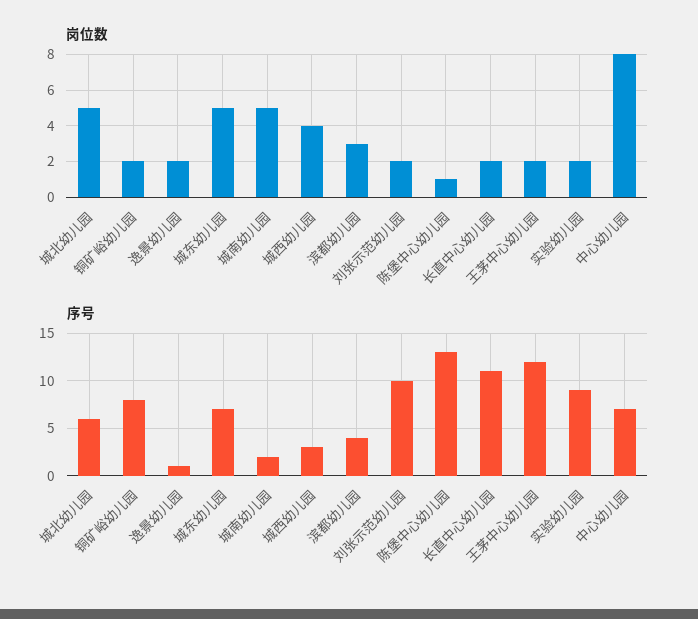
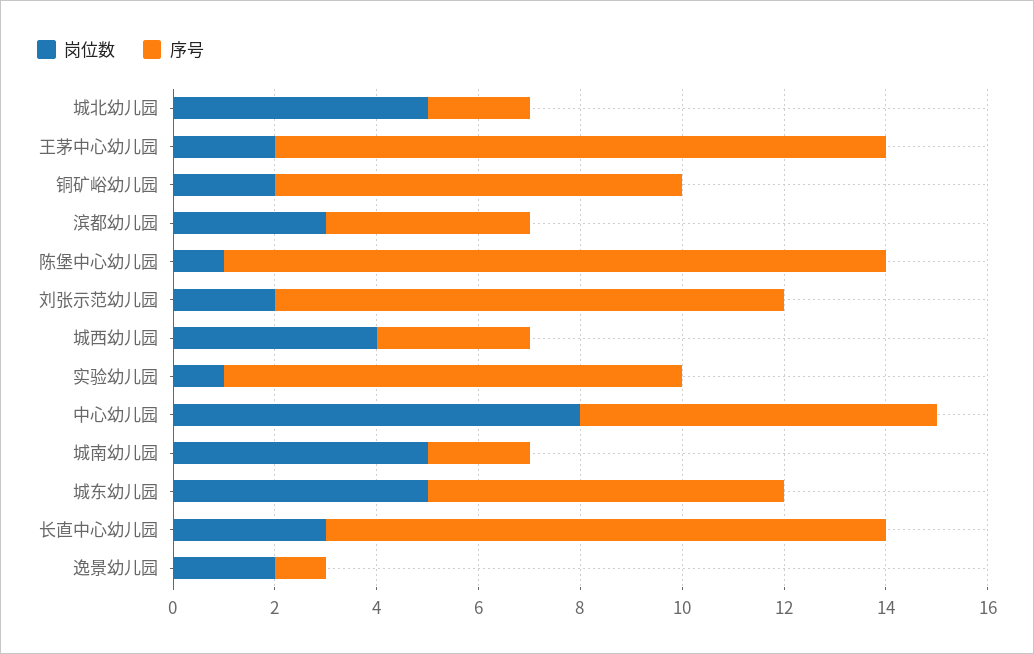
岗位数, 长直中心幼儿园: 2 -> 3
岗位数, 实验幼儿园: 2 -> 1
序号, 城北幼儿园: 6 -> 2

